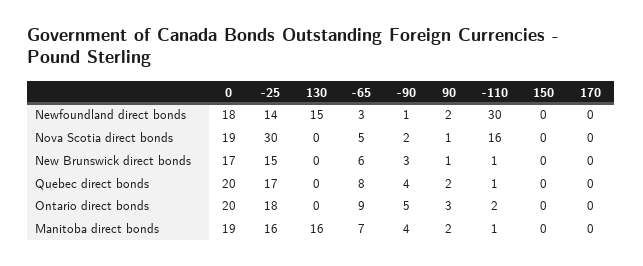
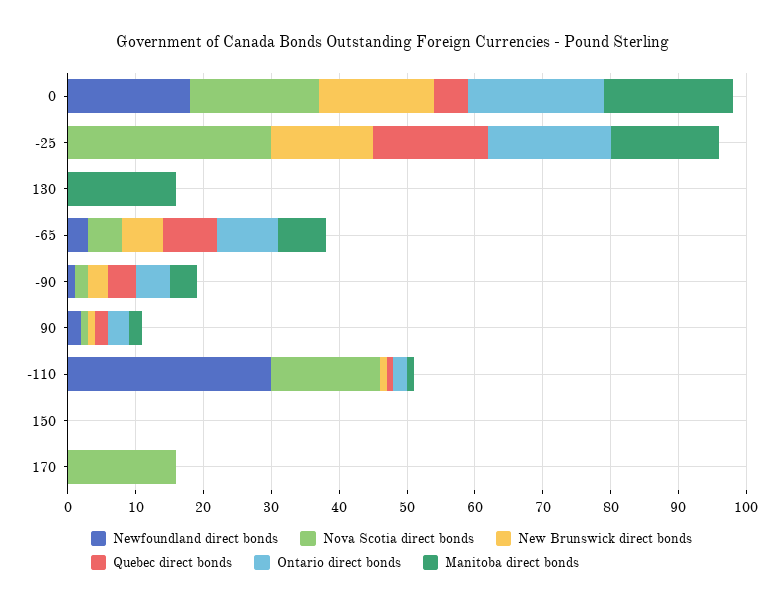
Newfoundland direct bonds, -25: 14 -> 0
Newfoundland direct bonds, 130: 15 -> 0
Nova Scotia direct bonds, 170: 0 -> 15
Quebec direct bonds, 0: 20 -> 5

